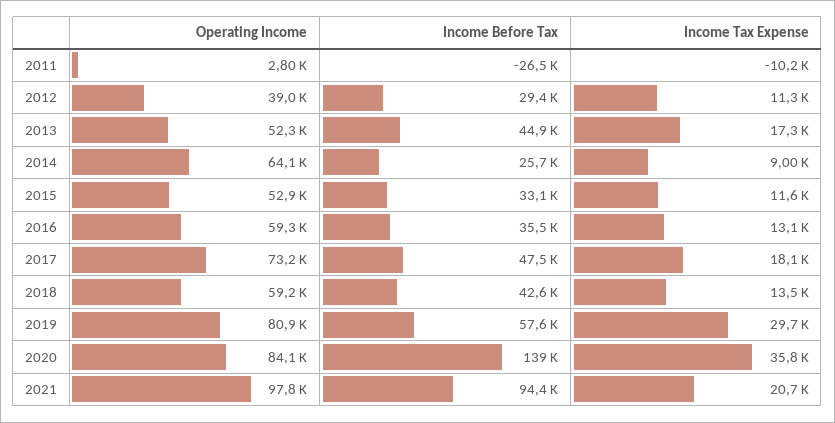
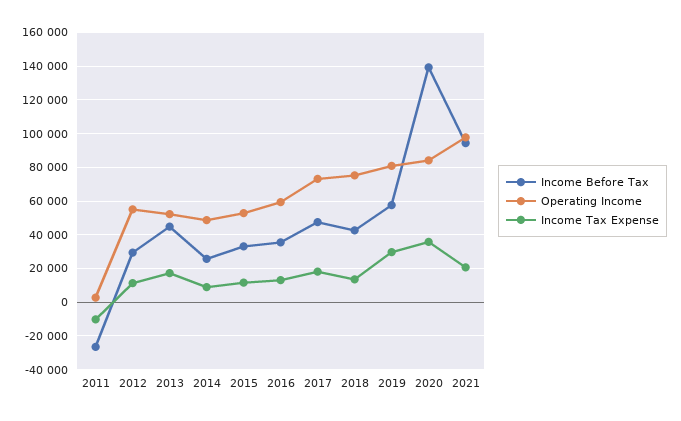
Operating Income, 2012: 39000 -> 55000
Operating Income, 2014: 64100 -> 50000
Operating Income, 2018: 59200 -> 75000

